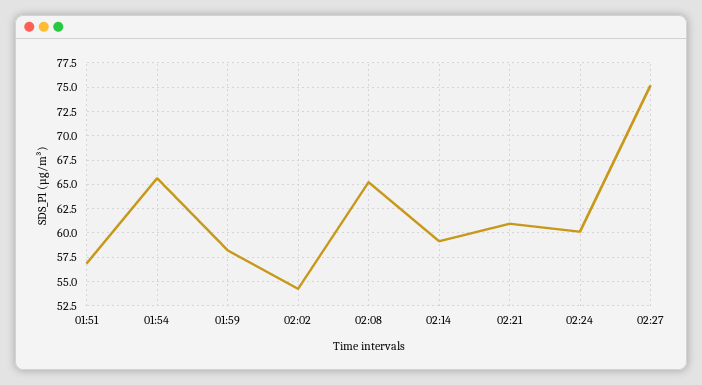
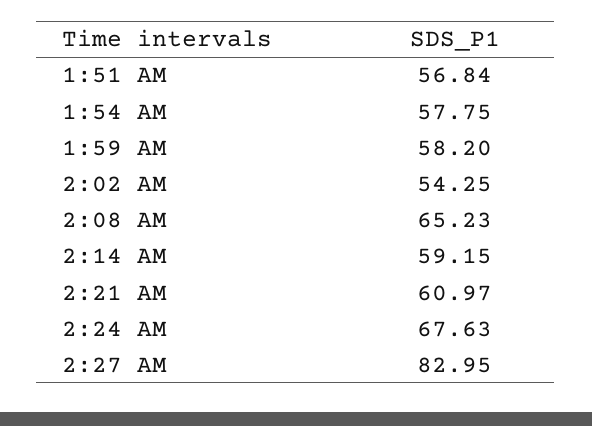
01:54: 65 -> 57.75
02:24: 60 -> 67.63
02:27: 75 -> 82.95

